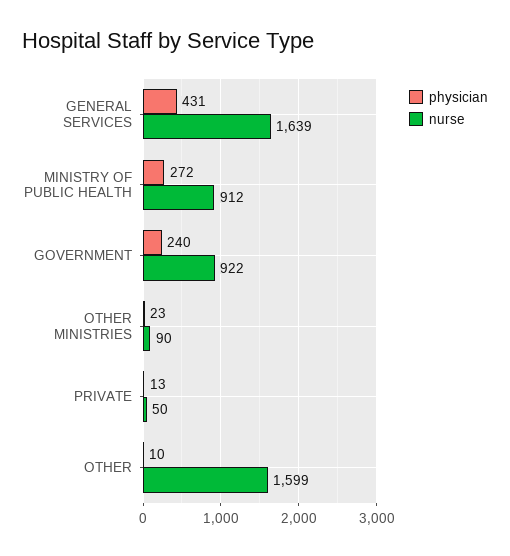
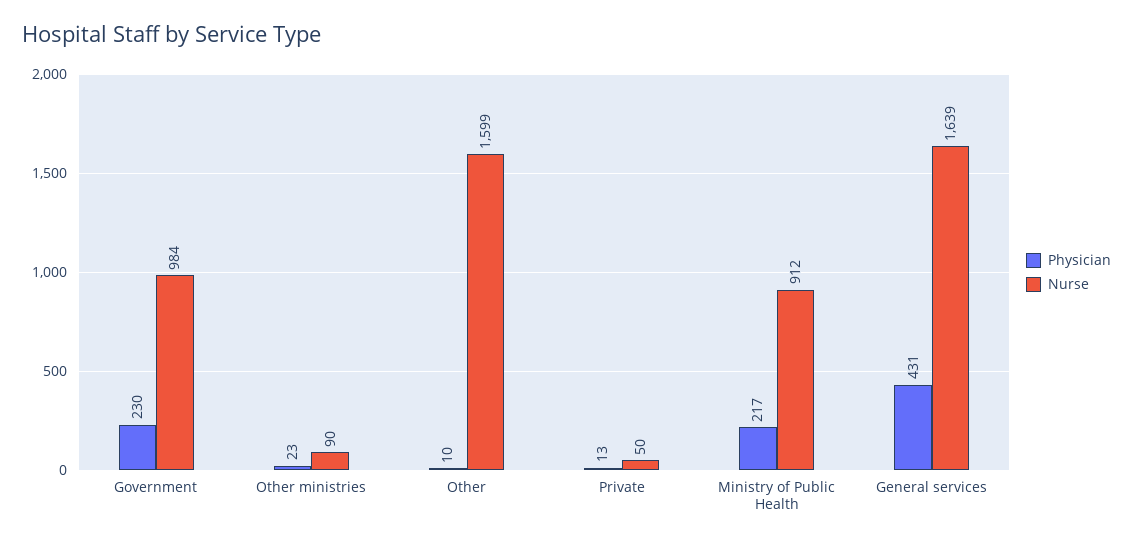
physician, MINISTRY OF PUBLIC HEALTH: 272 -> 217
physician, GOVERNMENT: 240 -> 230
nurse, GOVERNMENT: 922 -> 984

